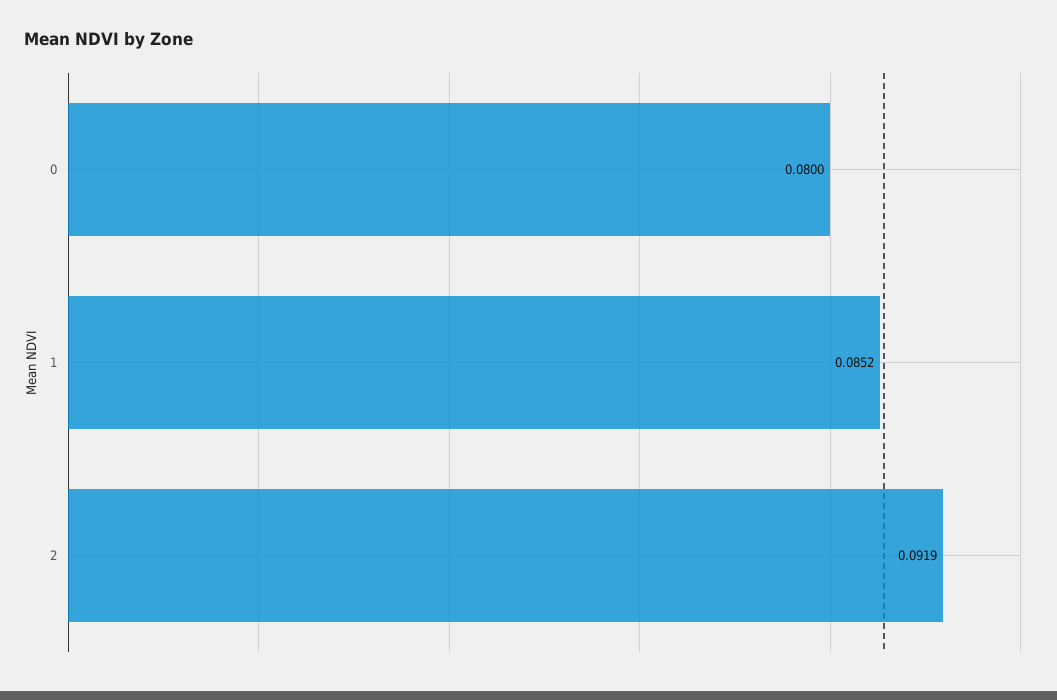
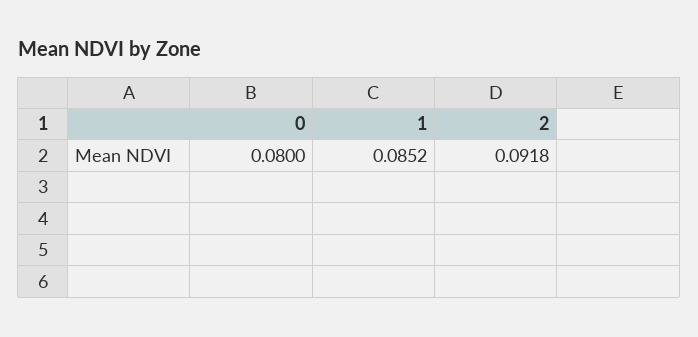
2: 0.0919 -> 0.0918

